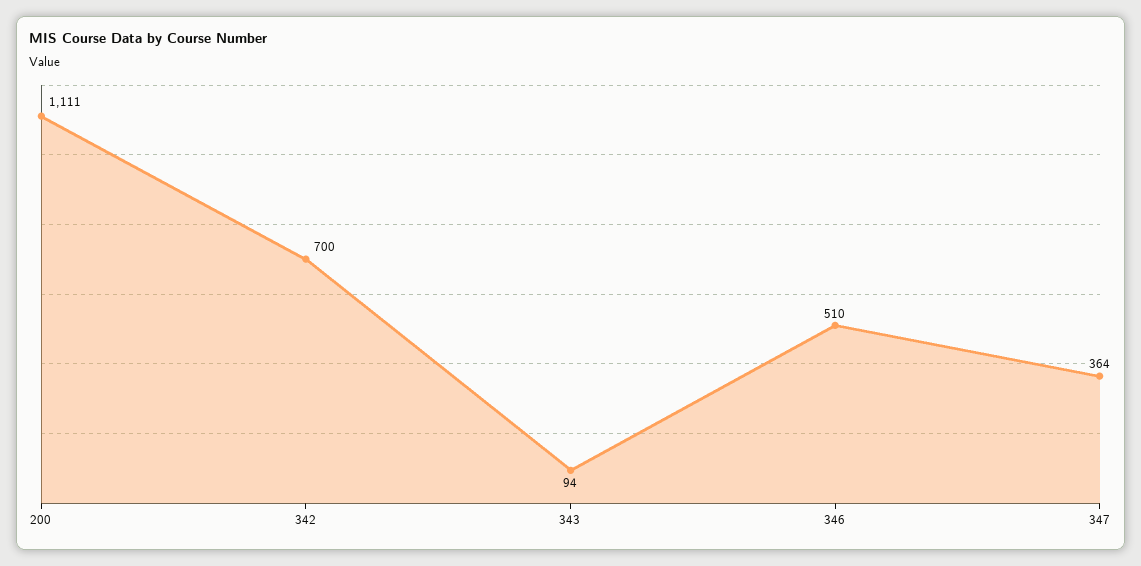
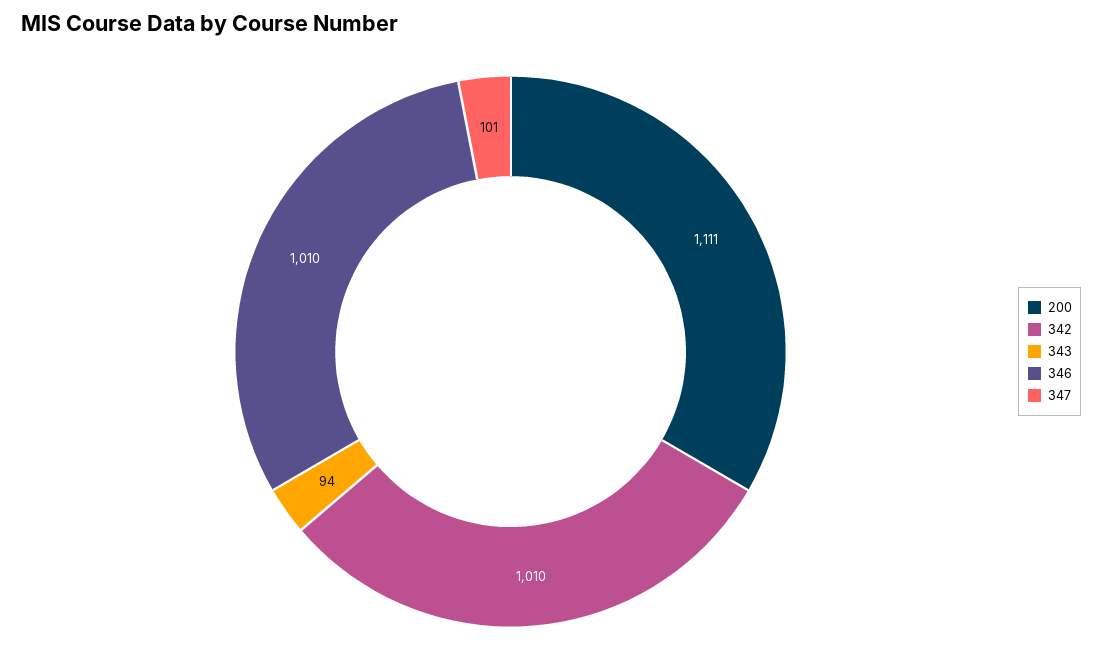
342: 700 -> 1010
346: 510 -> 1010
347: 364 -> 101

